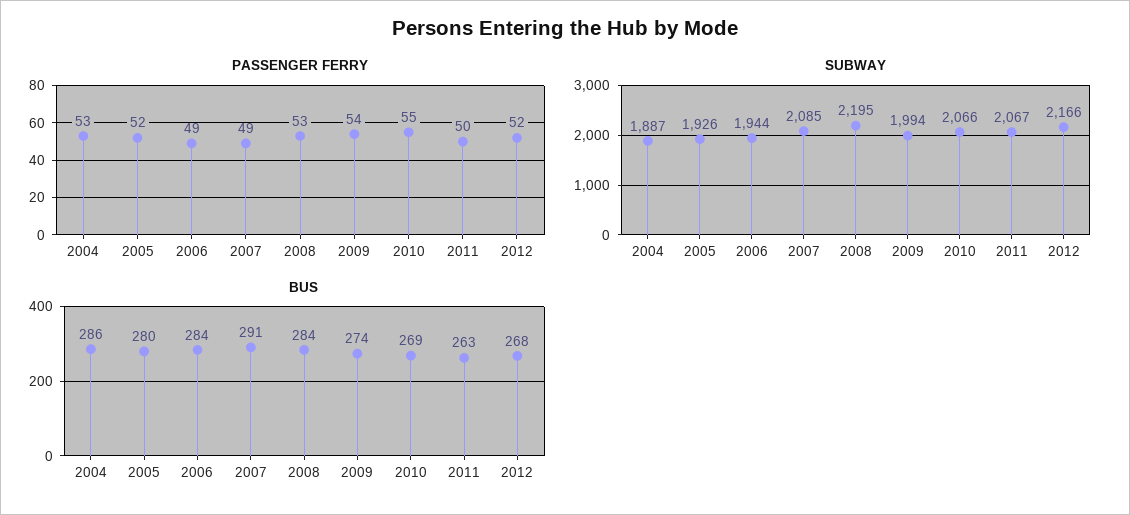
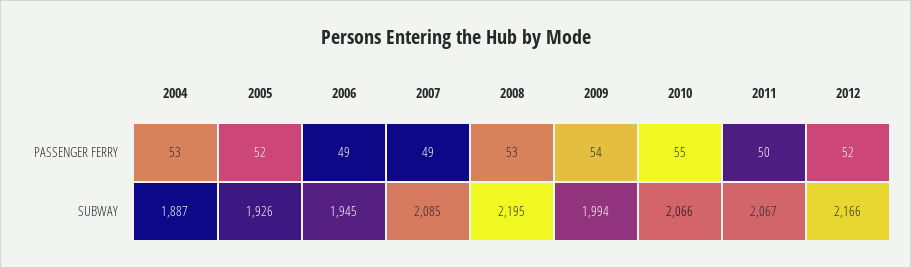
SUBWAY, 2006: 1944 -> 1945
BUS, 2004: 286 -> none
BUS, 2005: 280 -> none
BUS, 2006: 284 -> none
BUS, 2007: 291 -> none
BUS, 2008: 284 -> none
BUS, 2009: 274 -> none
BUS, 2010: 269 -> none
BUS, 2011: 263 -> none
BUS, 2012: 268 -> none

